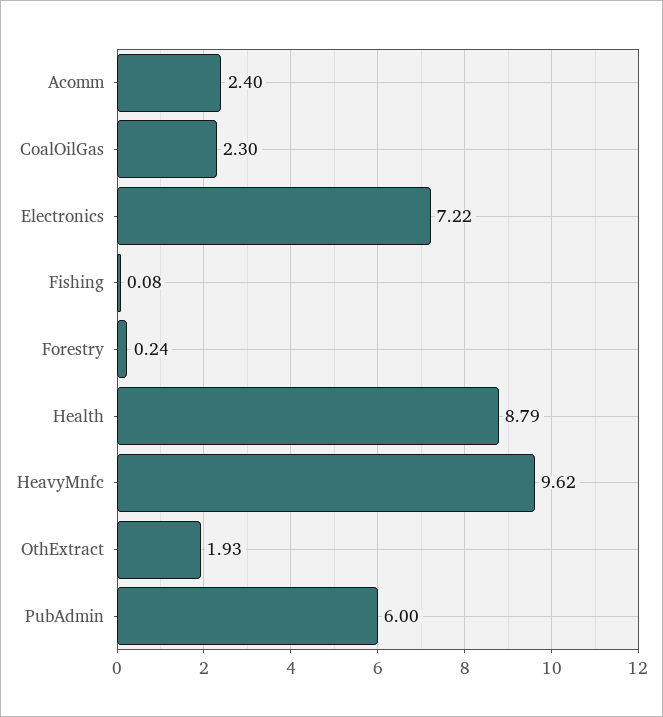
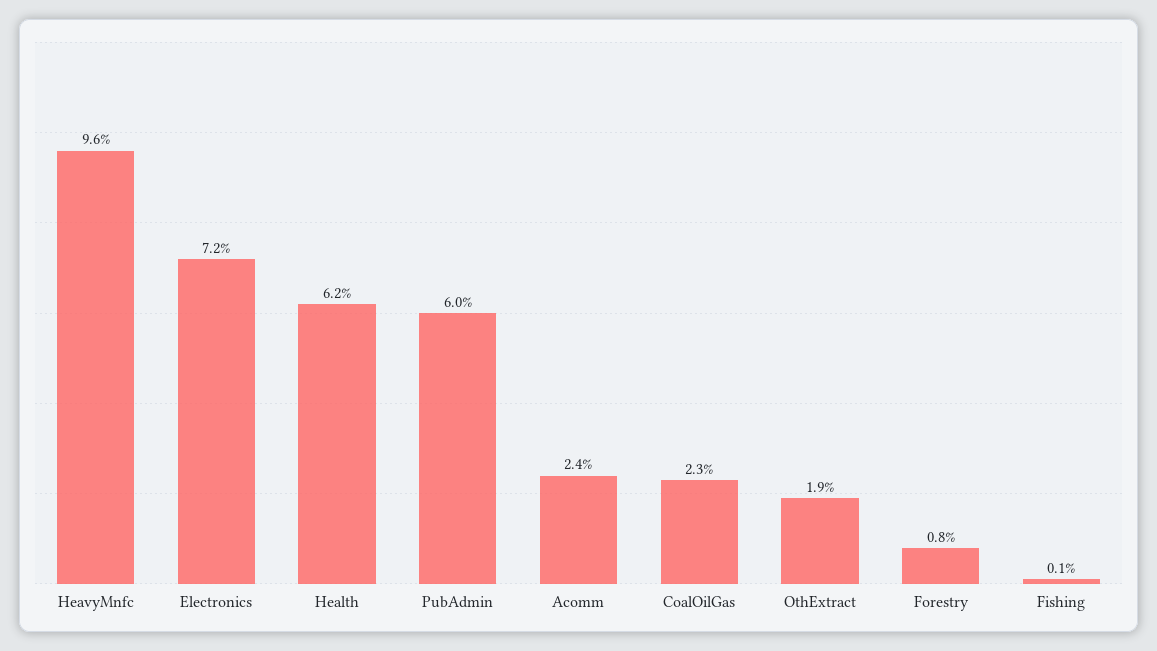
Forestry: 0.24 -> 0.8
Health: 8.79 -> 6.2

